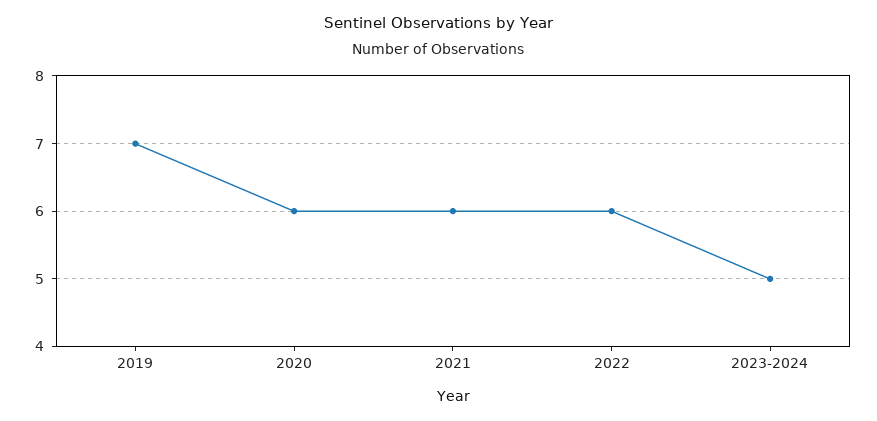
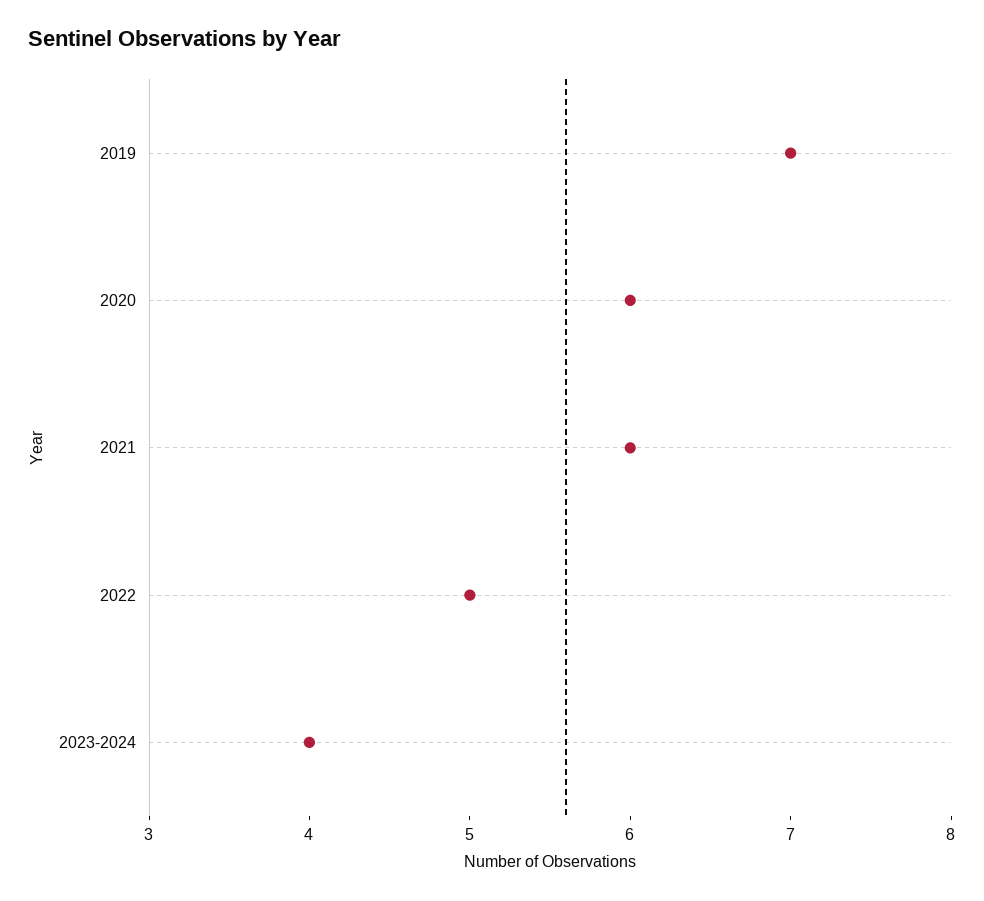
2022: 6 -> 5
2023-2024: 5 -> 4

